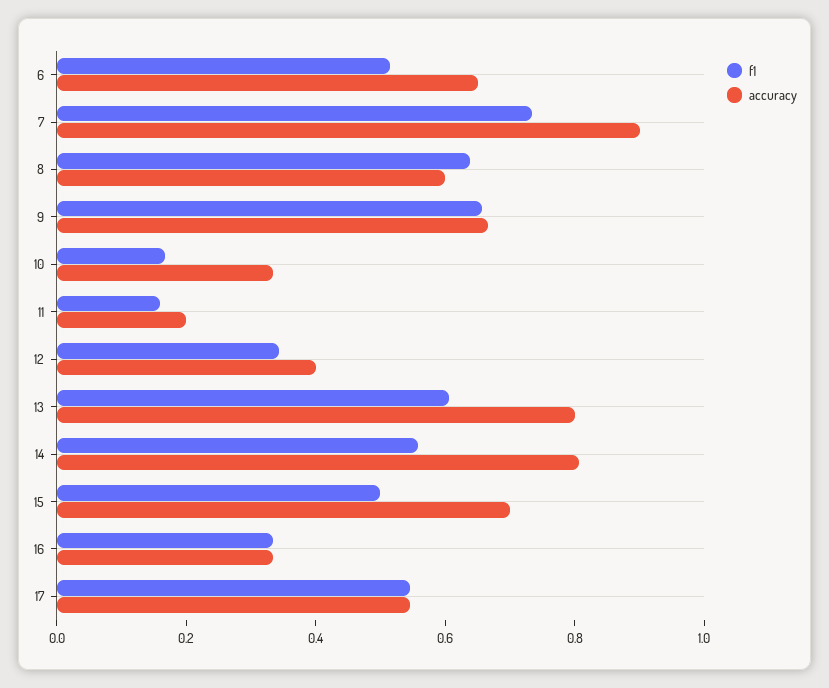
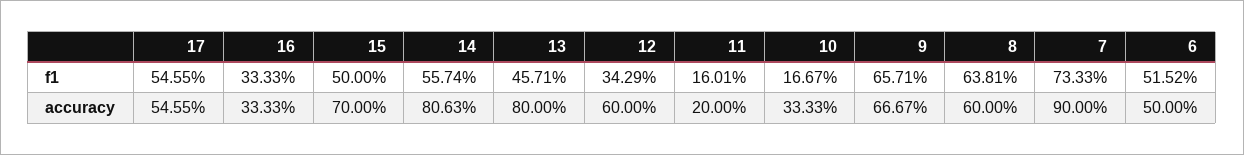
accuracy, 6: 0.65 -> 0.5
accuracy, 12: 0.4 -> 0.6
f1, 13: 0.6 -> 0.4571

